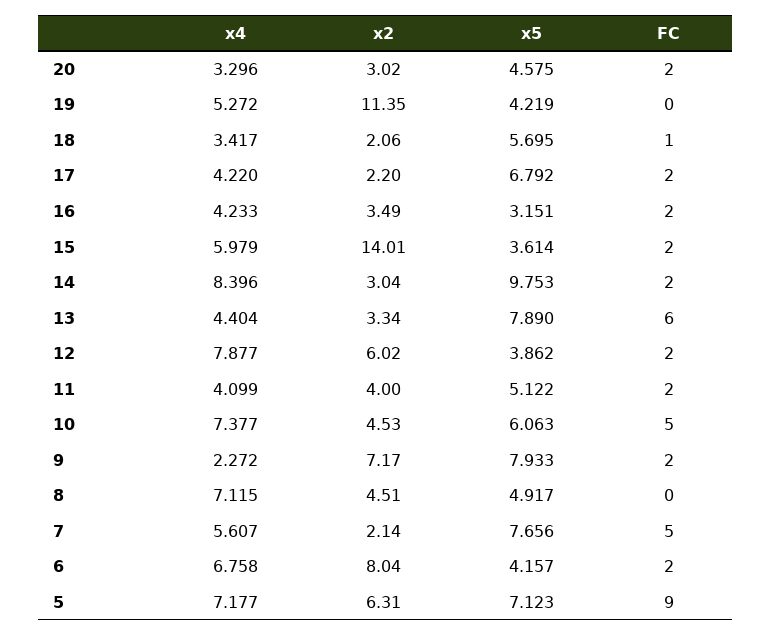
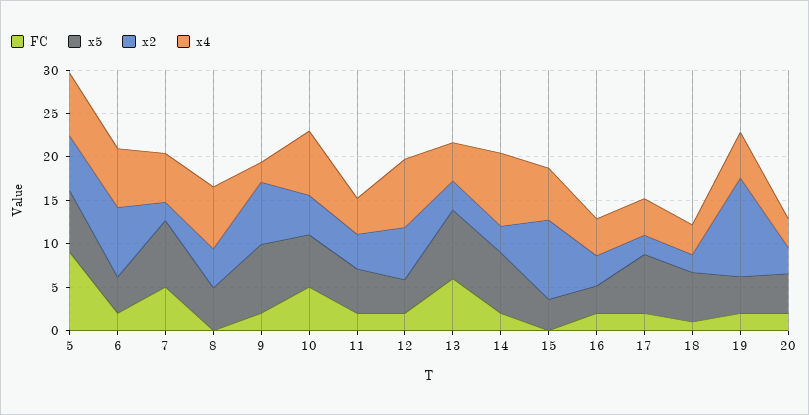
FC, 19: 0 -> 2
x2, 15: 14.01 -> 9
FC, 15: 2 -> 0
x5, 14: 9.753 -> 7

